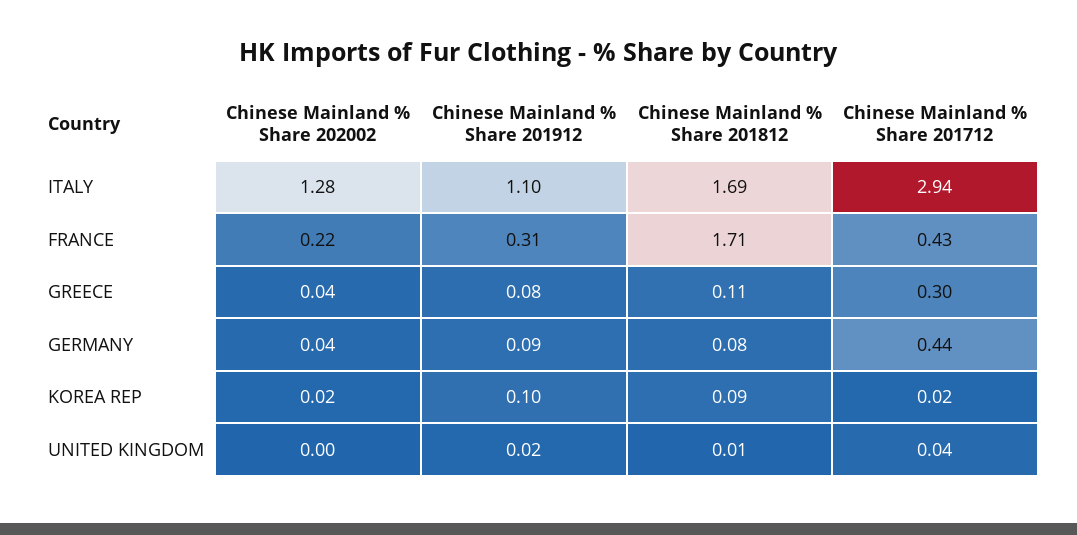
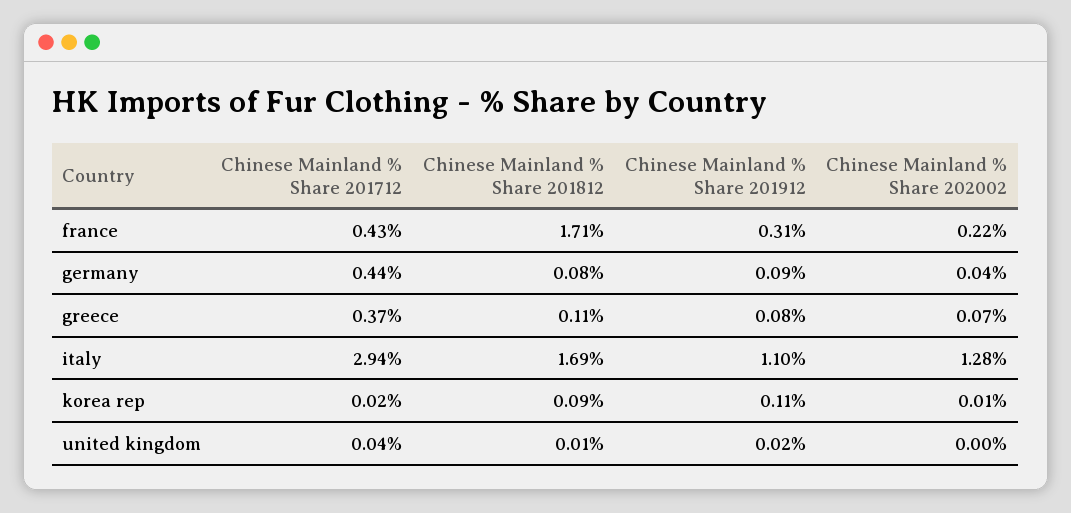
Chinese Mainland % Share 202002, GREECE: 0.04 -> 0.07
Chinese Mainland % Share 201712, GREECE: 0.3 -> 0.37
Chinese Mainland % Share 202002, KOREA REP: 0.02 -> 0.01
Chinese Mainland % Share 201912, KOREA REP: 0.1 -> 0.11

